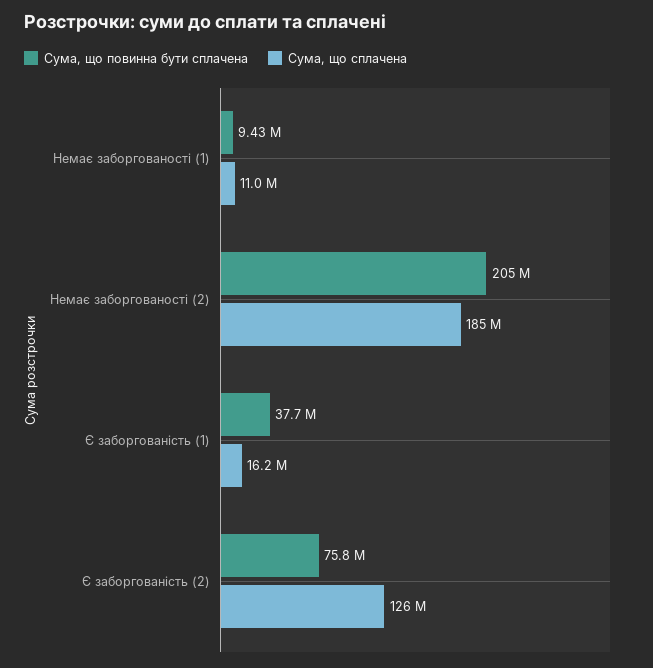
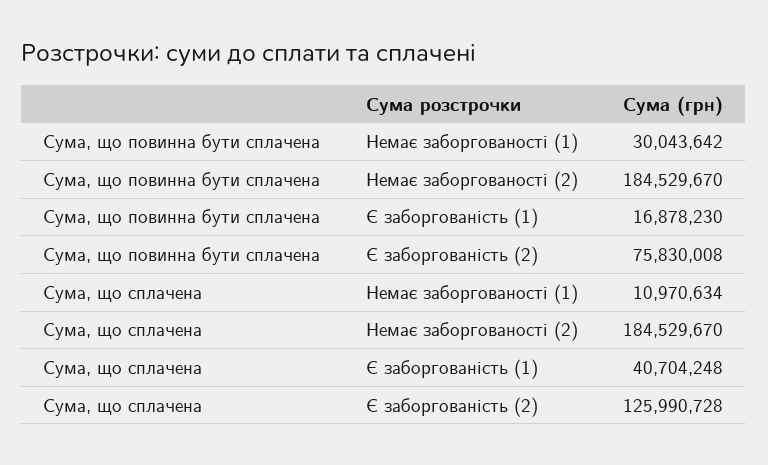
Сума, що повинна бути сплачена, Немає заборгованості (1): 9430000 -> 30043642
Сума, що повинна бути сплачена, Немає заборгованості (2): 205000000 -> 184529670
Сума, що повинна бути сплачена, Є заборгованість (1): 37700000 -> 16878230
Сума, що сплачена, Є заборгованість (1): 16200000 -> 40704248

